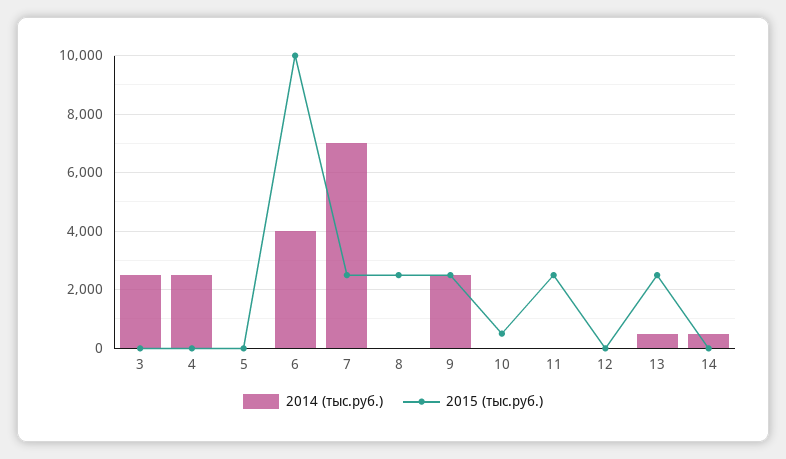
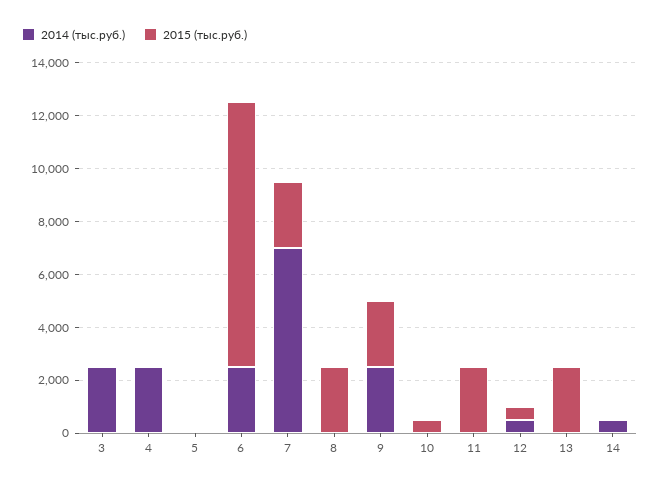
2014 (тыс.руб.), 6: 4000 -> 2500
2014 (тыс.руб.), 12: 0 -> 500
2015 (тыс.руб.), 12: 0 -> 500
2014 (тыс.руб.), 13: 500 -> 0

